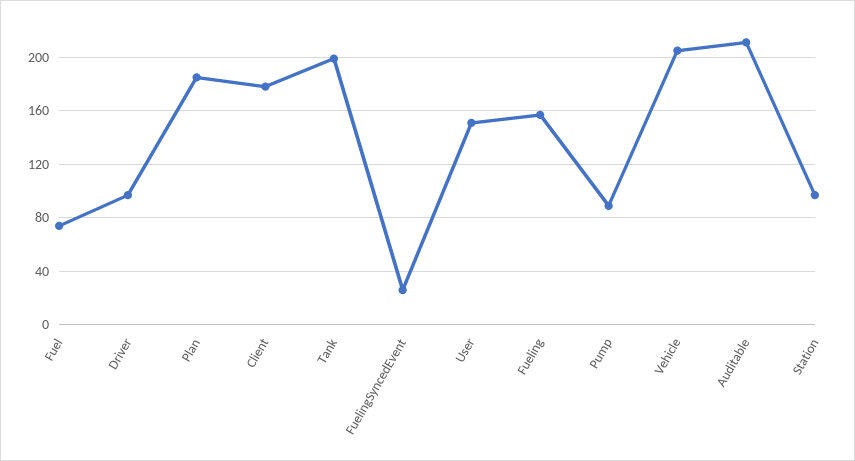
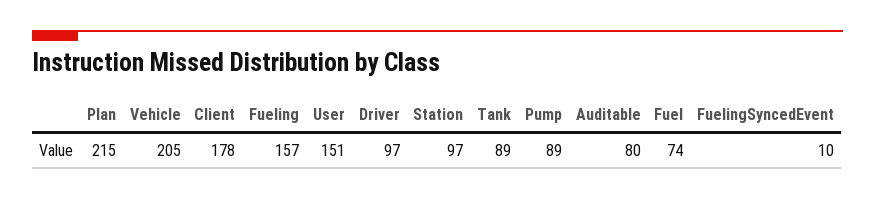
Plan: 185 -> 215
Tank: 200 -> 89
FuelingSyncedEvent: 25 -> 10
Auditable: 210 -> 80

